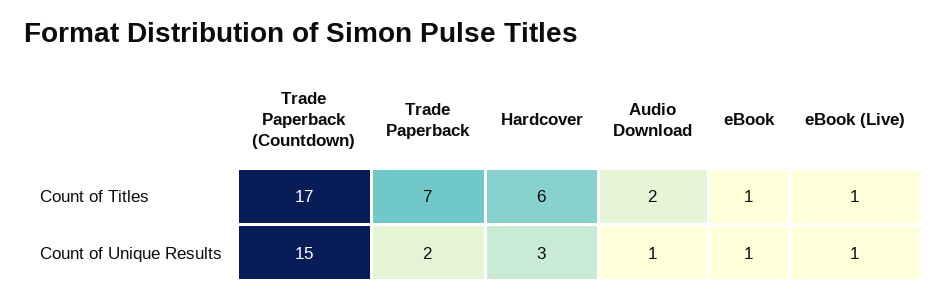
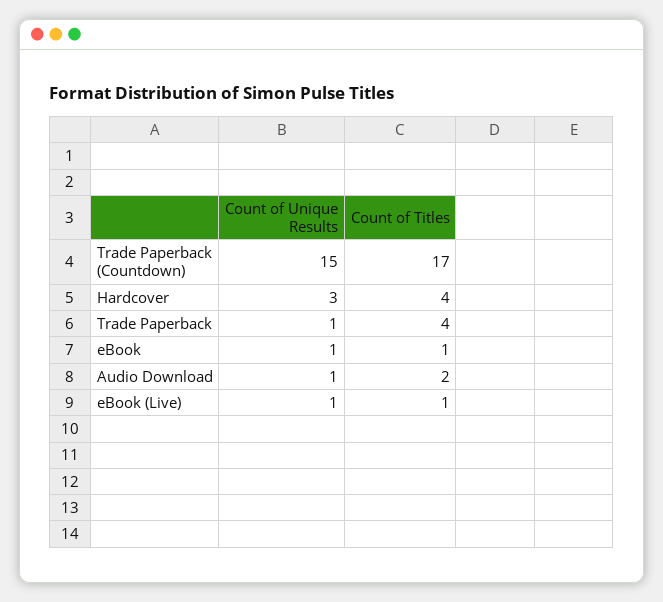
Trade Paperback, Count of Titles: 7 -> 4
Hardcover, Count of Titles: 6 -> 4
Trade Paperback, Count of Unique Results: 2 -> 1

